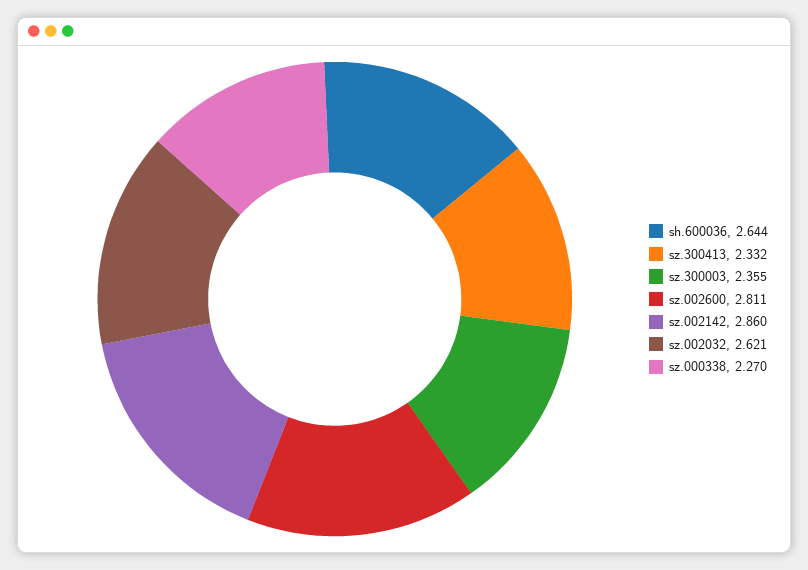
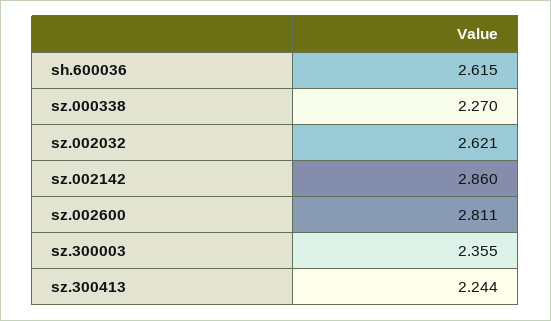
sh.600036: 2.644 -> 2.615
sz.300413: 2.332 -> 2.244

